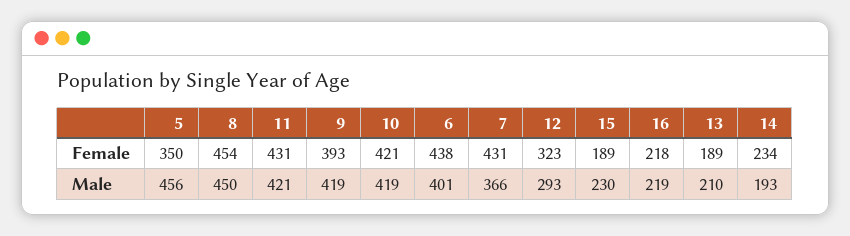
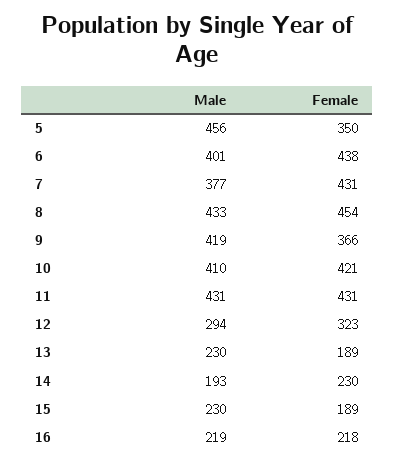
9, Female: 393 -> 366
14, Female: 234 -> 230
8, Male: 450 -> 433
11, Male: 421 -> 431
10, Male: 419 -> 410
7, Male: 366 -> 377
12, Male: 293 -> 294
13, Male: 210 -> 230

